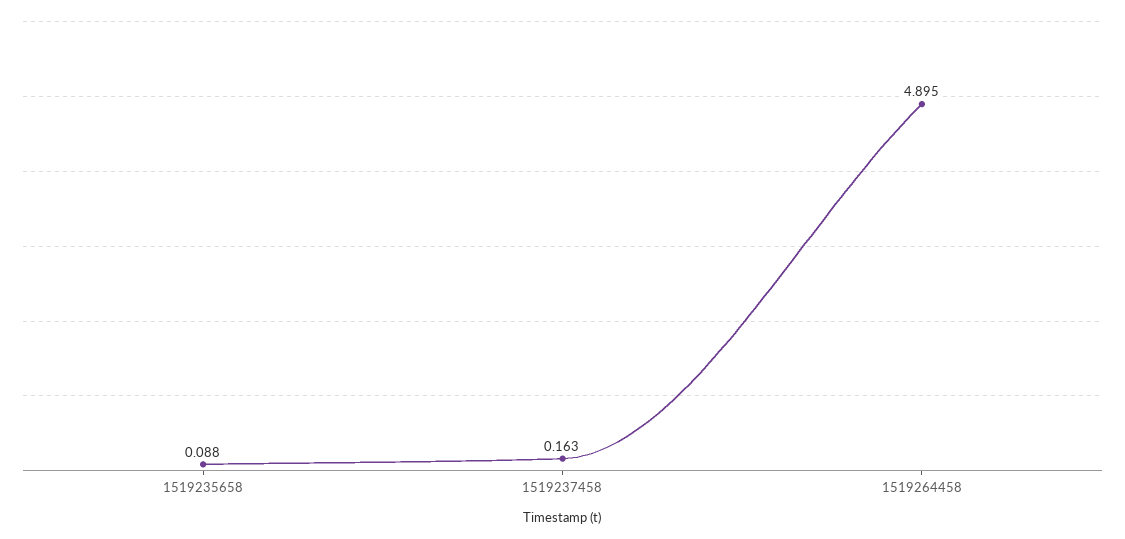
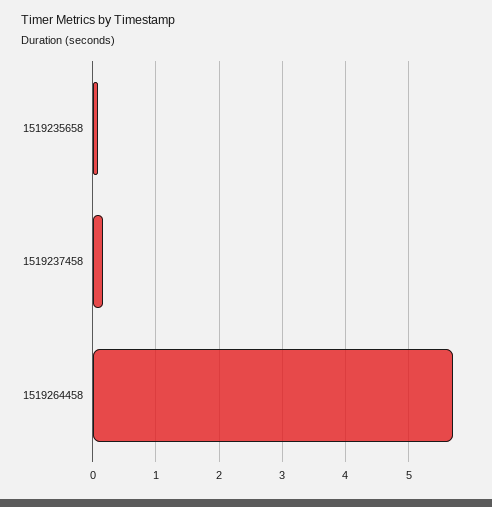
1519264458: 4.895 -> 5.7

